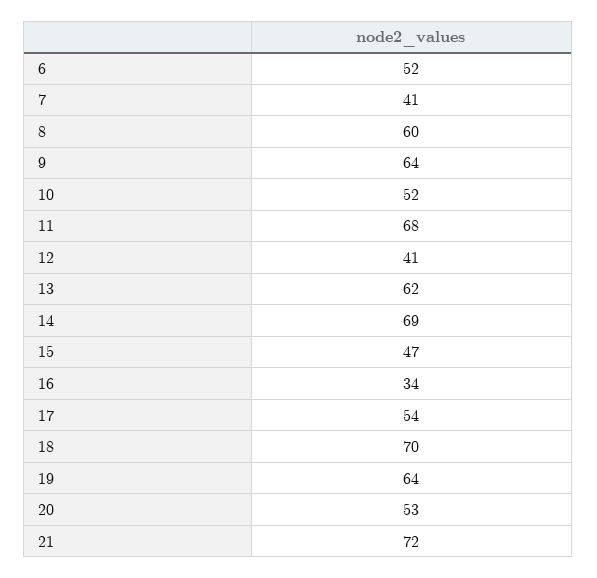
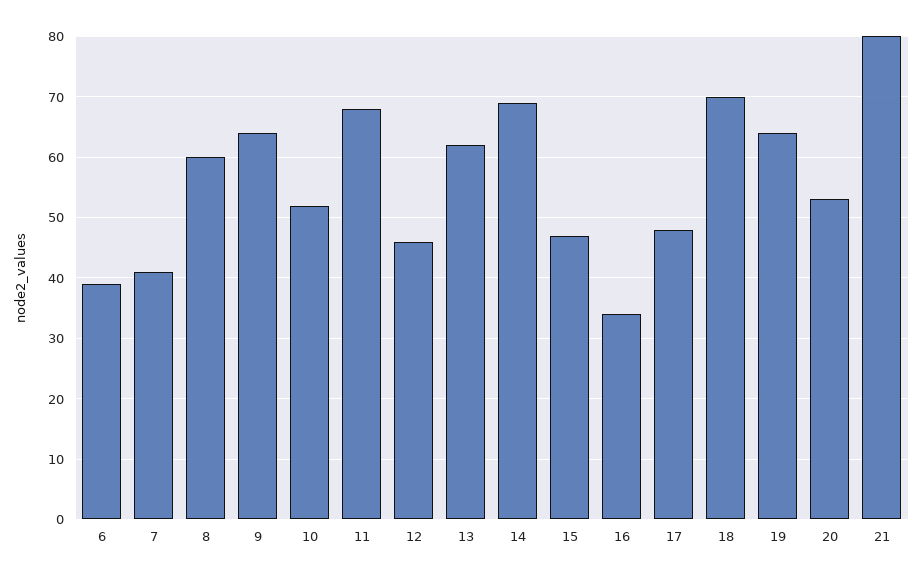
6: 52 -> 39
12: 41 -> 46
17: 54 -> 48
21: 72 -> 80

